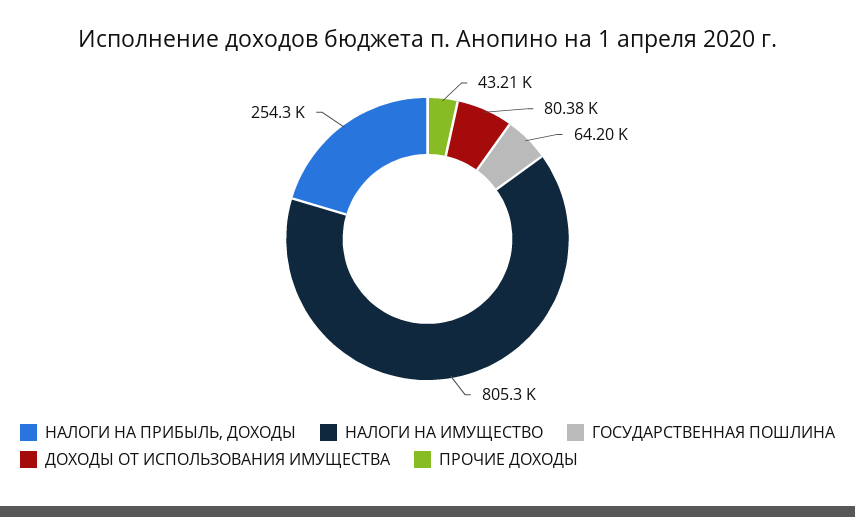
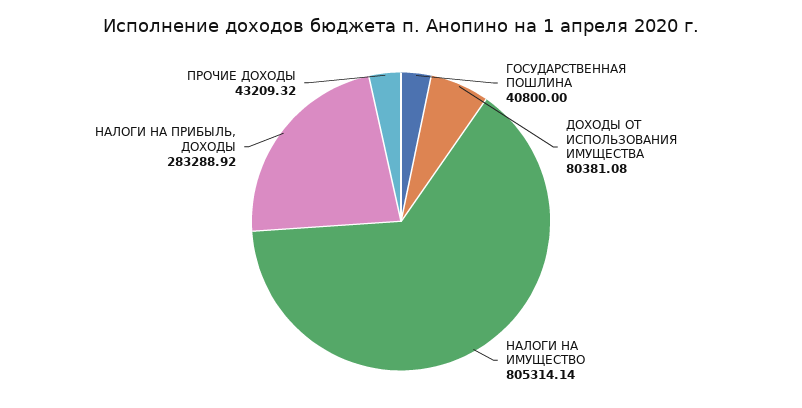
НАЛОГИ НА ПРИБЫЛЬ, ДОХОДЫ: 254300 -> 283288.92
ГОСУДАРСТВЕННАЯ ПОШЛИНА: 64200 -> 40800

